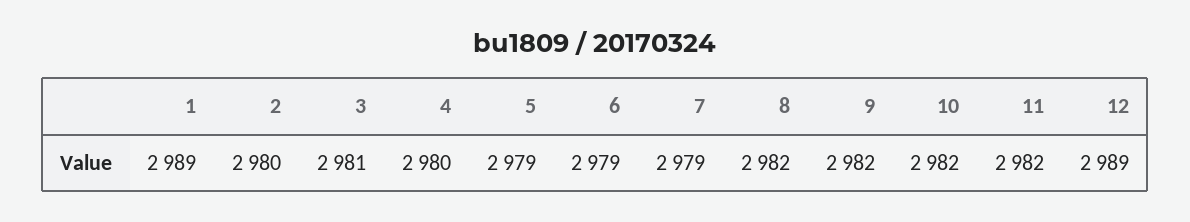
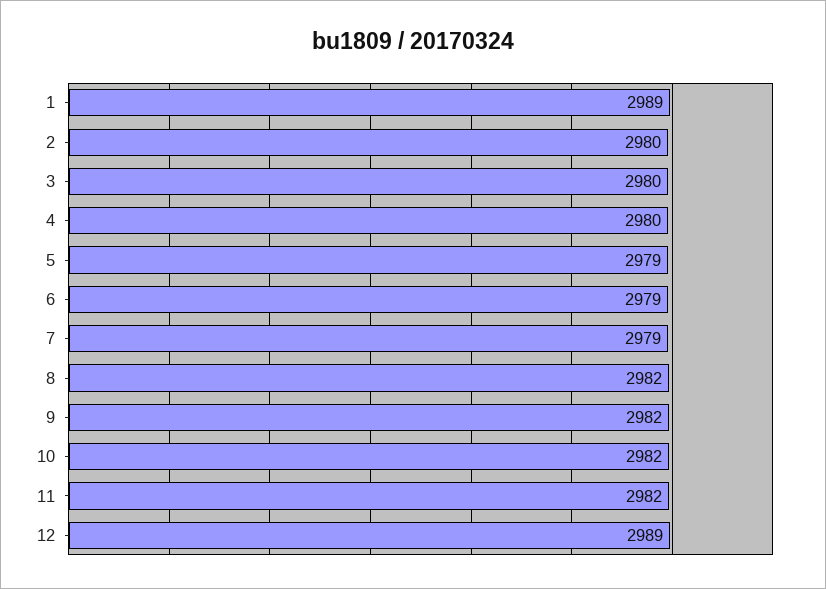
3: 2981 -> 2980

